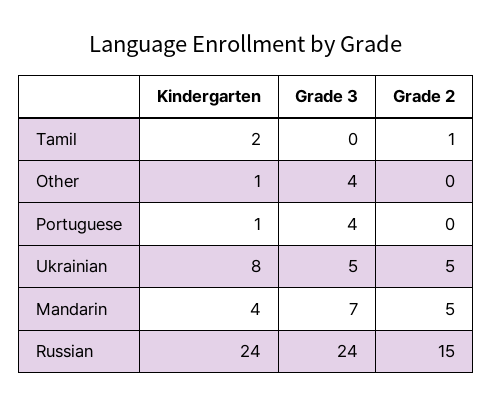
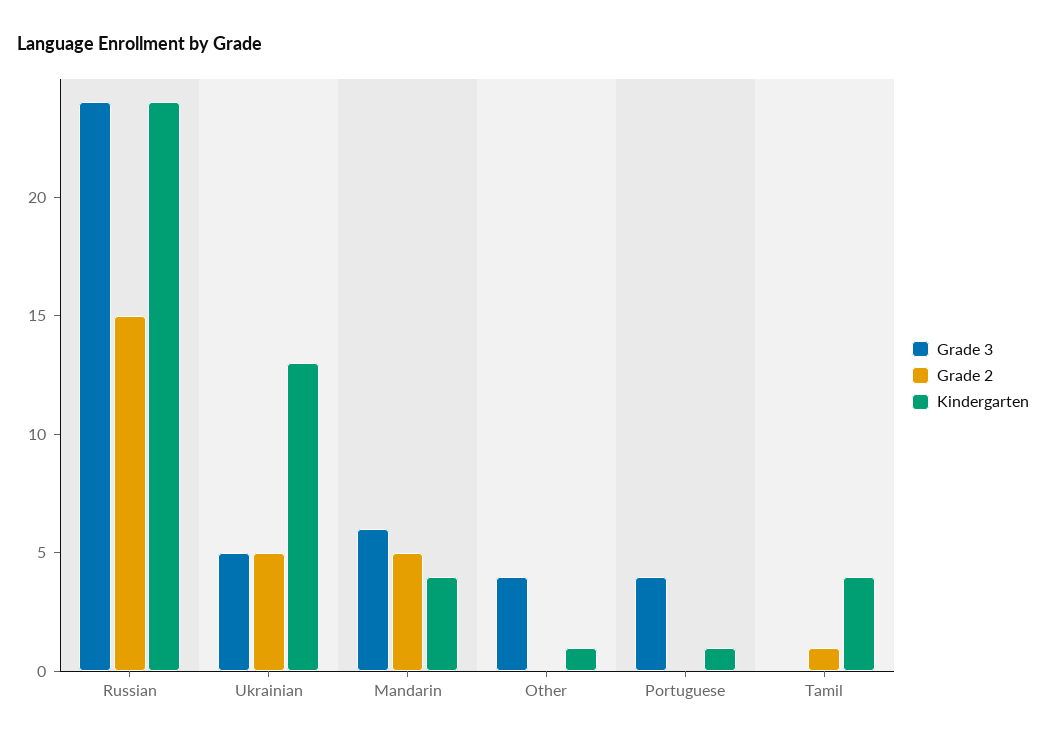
Kindergarten, Tamil: 2 -> 4
Kindergarten, Ukrainian: 8 -> 13
Grade 3, Mandarin: 7 -> 6

